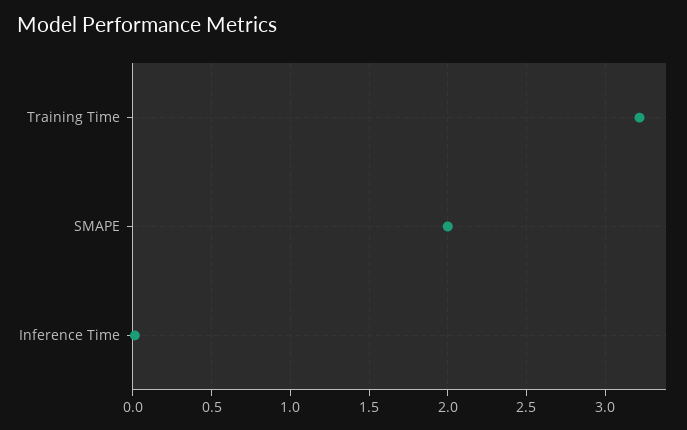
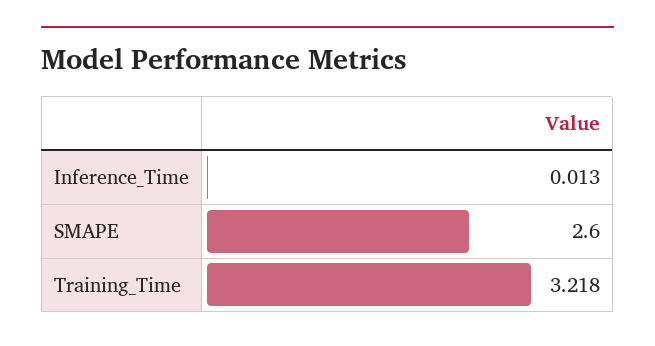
SMAPE: 2 -> 2.6

